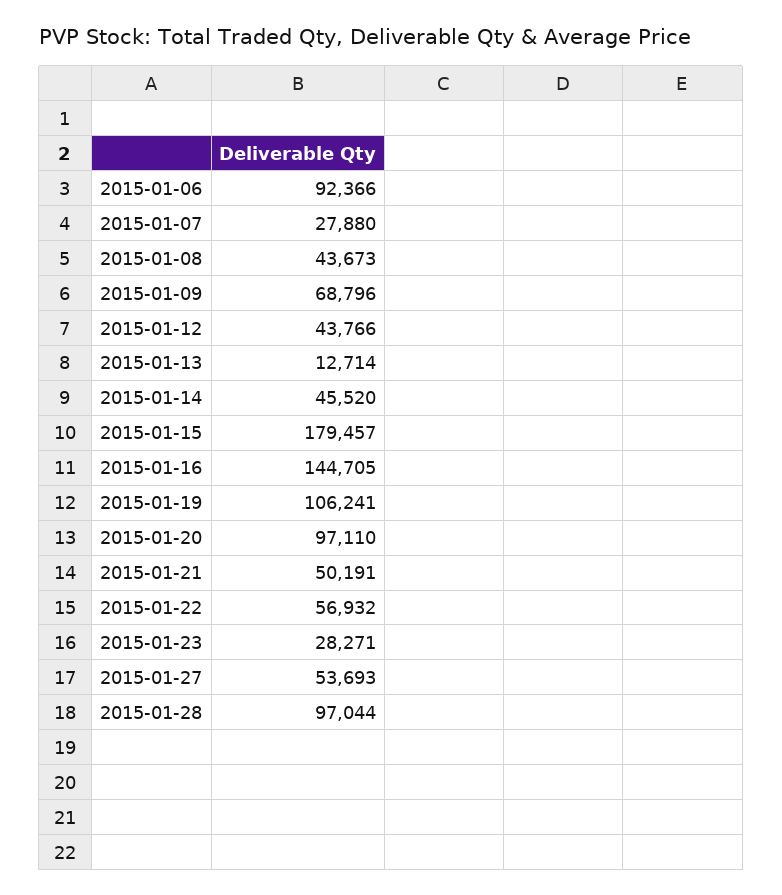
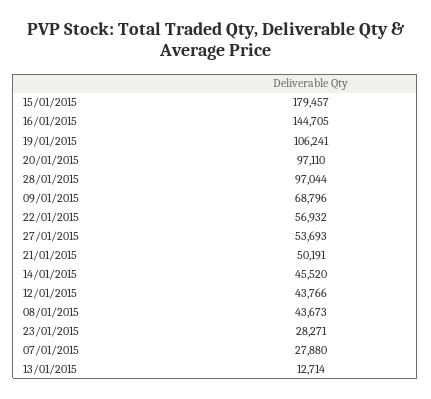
2015-01-06: 92366 -> none

